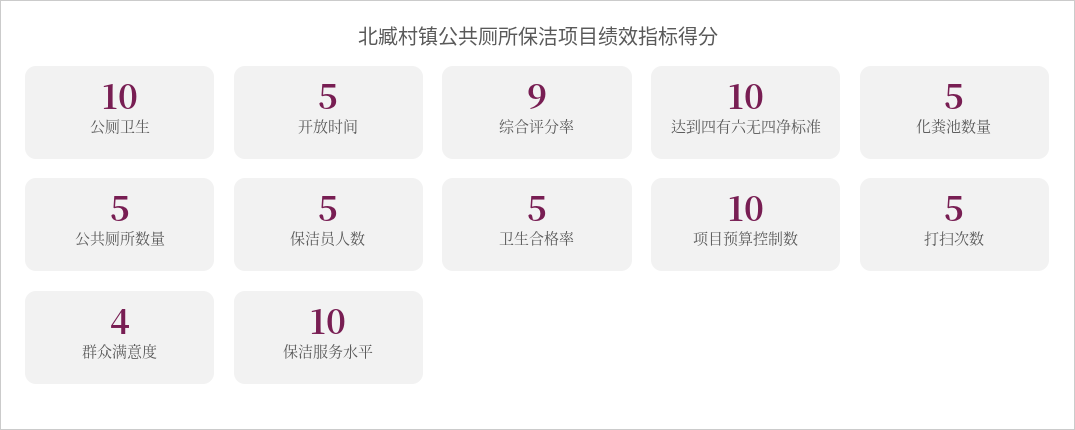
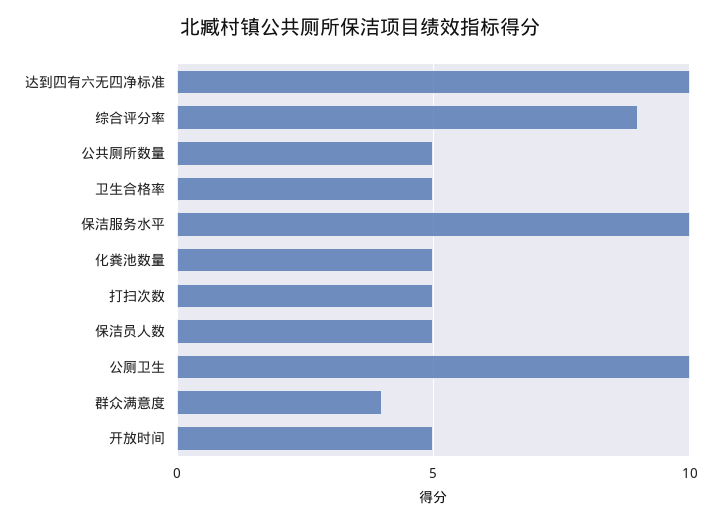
项目预算控制数: 10 -> none

